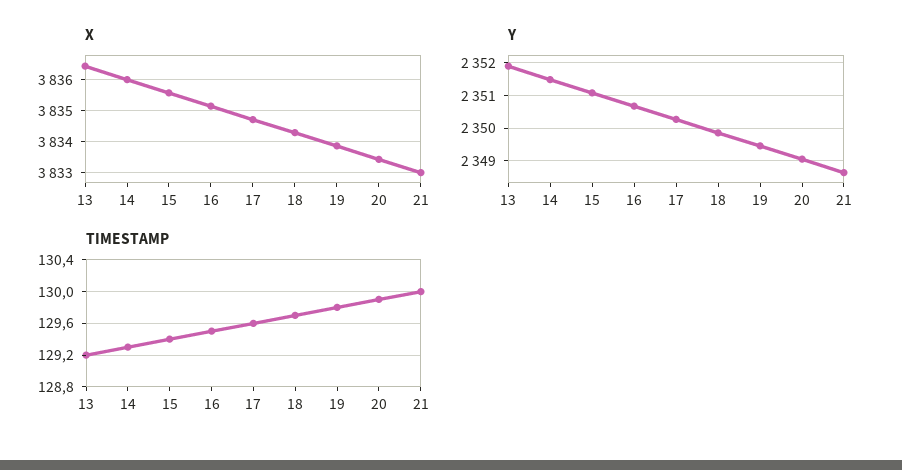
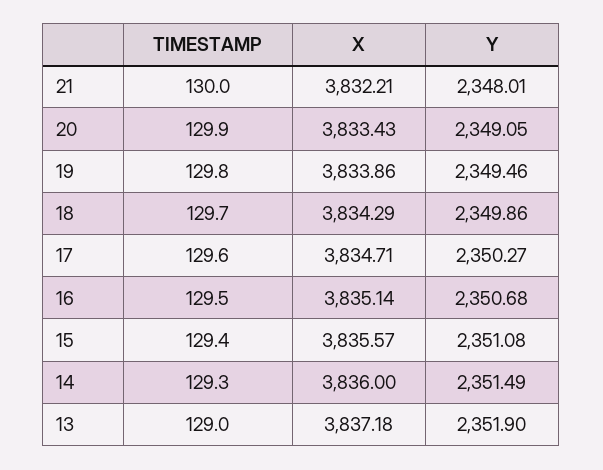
X, 13: 3836.4 -> 3837.18
X, 21: 3833 -> 3832.21
Y, 21: 2348.6 -> 2348.01
TIMESTAMP, 13: 129.2 -> 129

